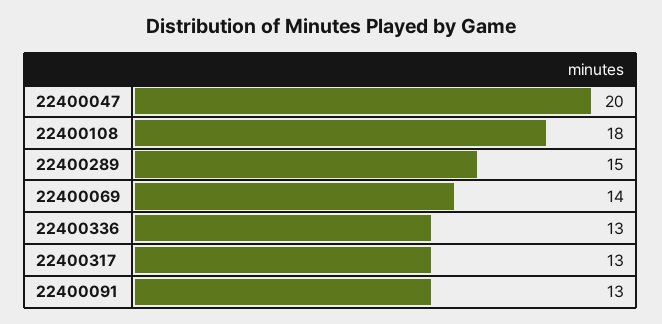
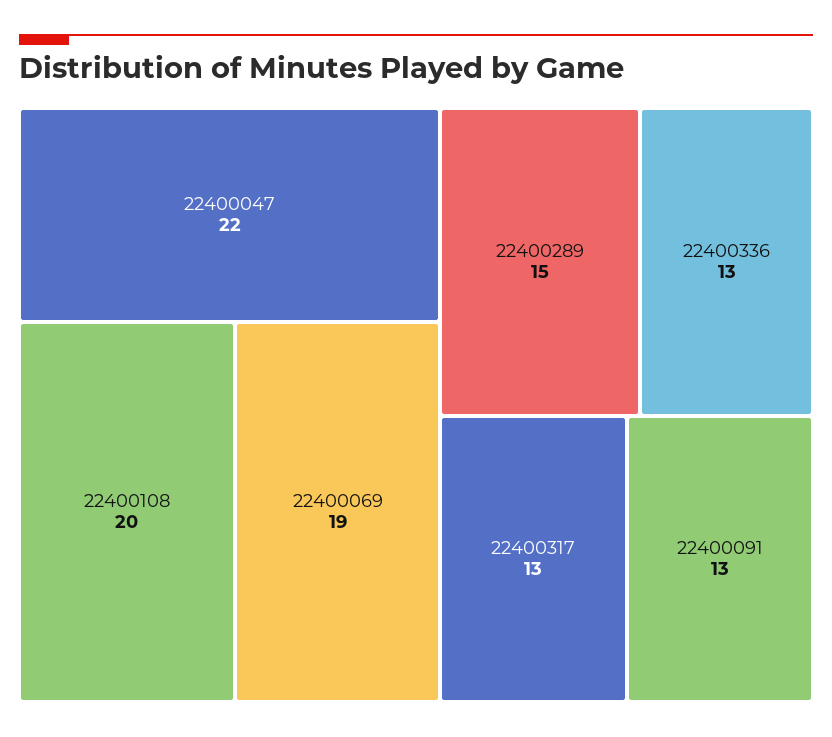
22400047: 20 -> 22
22400108: 18 -> 20
22400069: 14 -> 19

